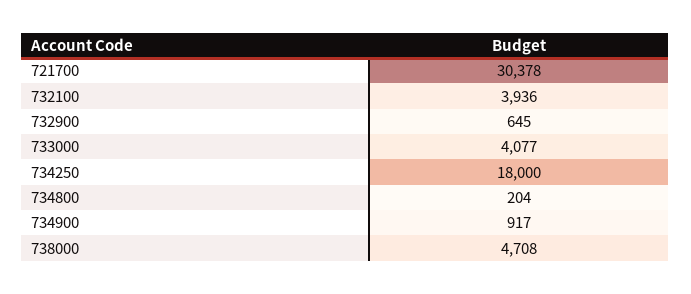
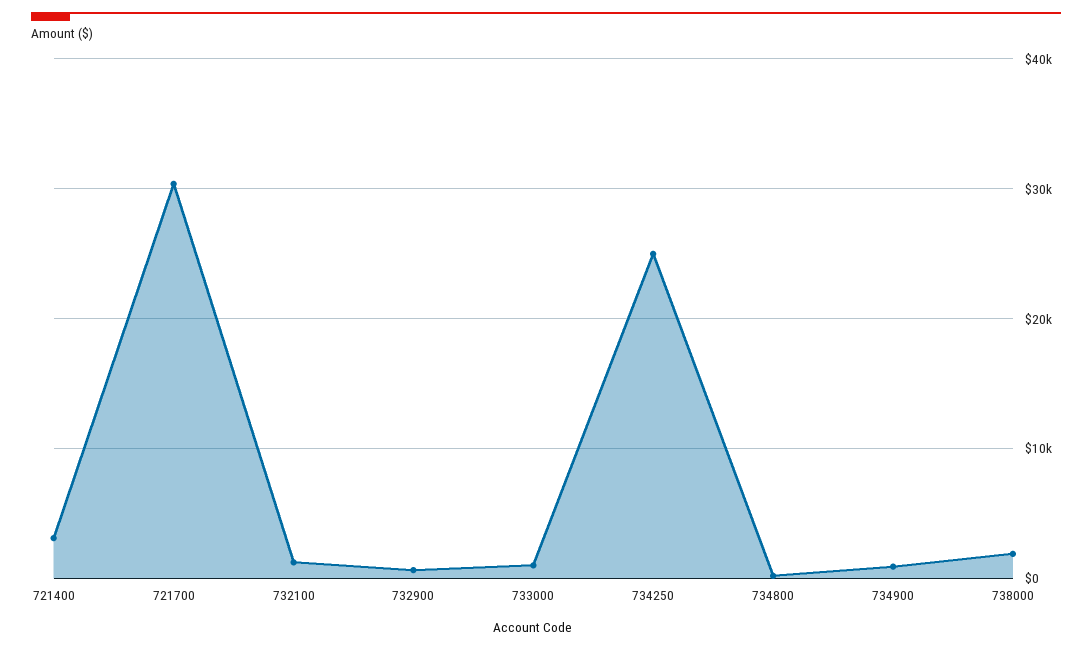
732100: 3936 -> 1000
733000: 4077 -> 1000
734250: 18000 -> 25000
738000: 4708 -> 2000
721400: none -> 3000

